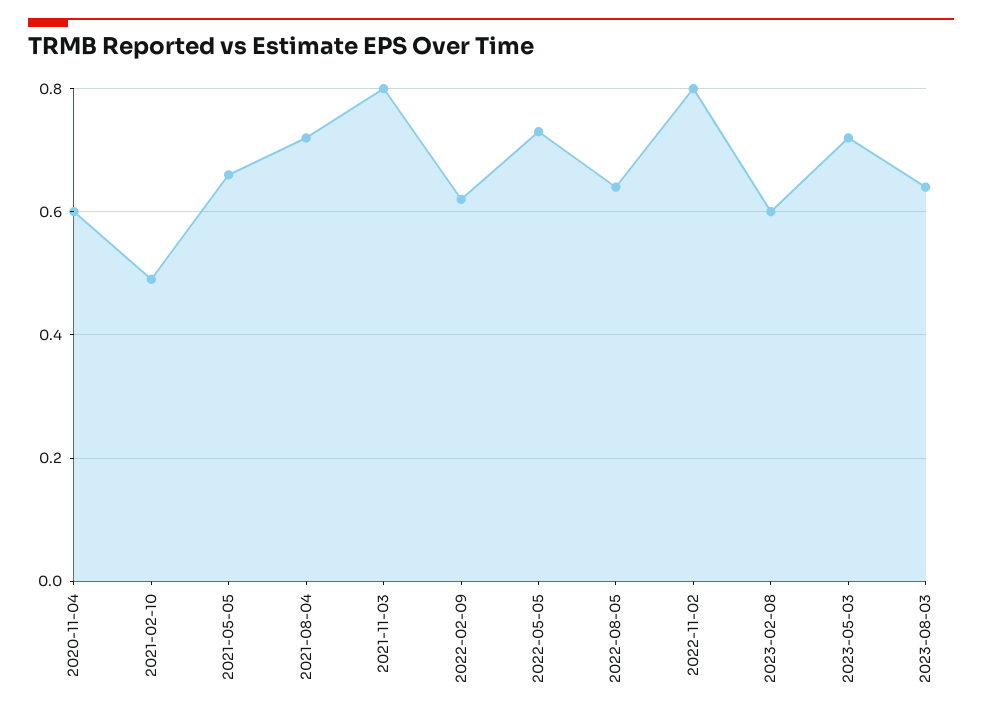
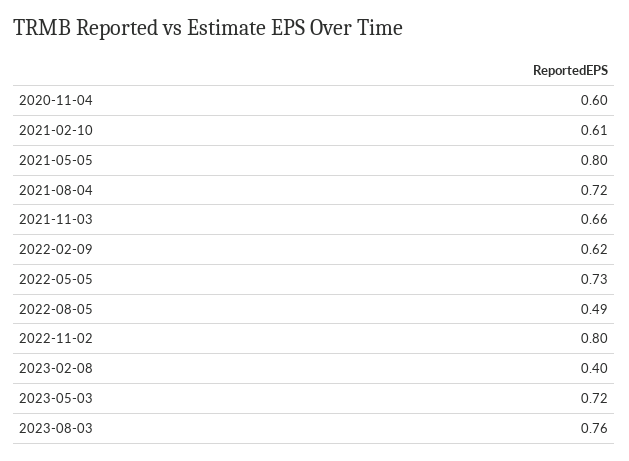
2021-02-10: 0.5 -> 0.61
2021-05-05: 0.65 -> 0.8
2021-11-03: 0.8 -> 0.66
2022-08-05: 0.65 -> 0.49
2023-02-08: 0.6 -> 0.4
2023-08-03: 0.65 -> 0.76

